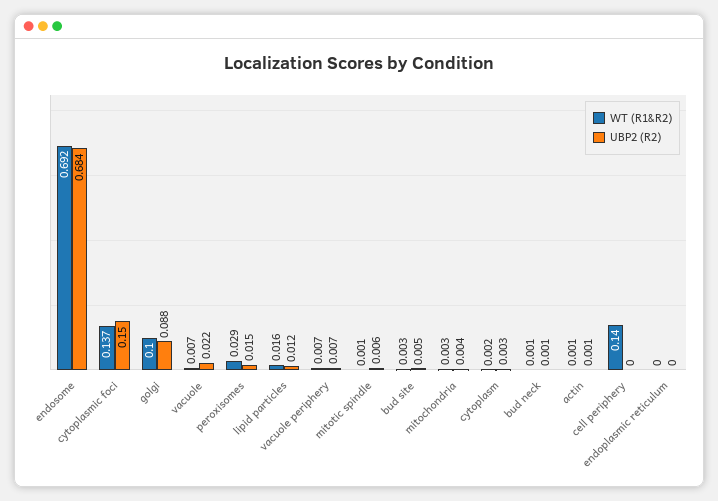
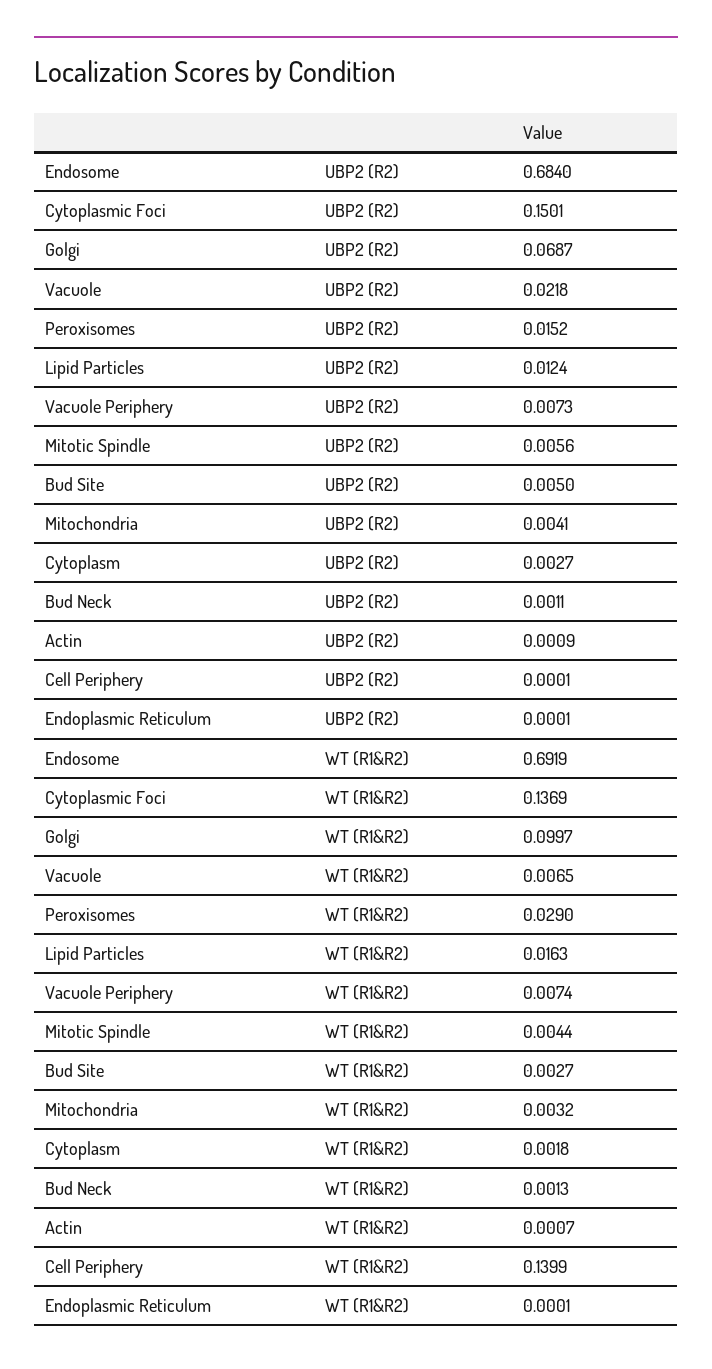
UBP2 (R2), golgi: 0.088 -> 0.0687
WT (R1&R2), mitotic spindle: 0.001 -> 0.0044

